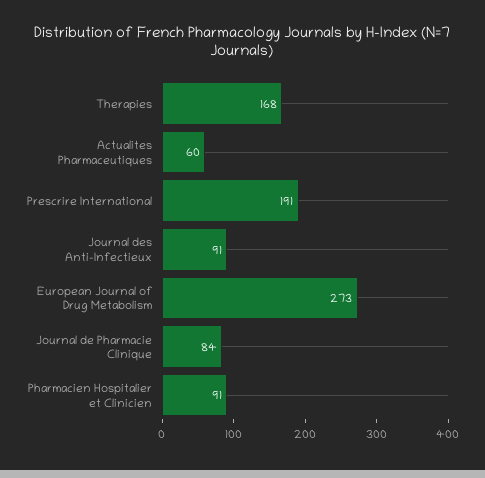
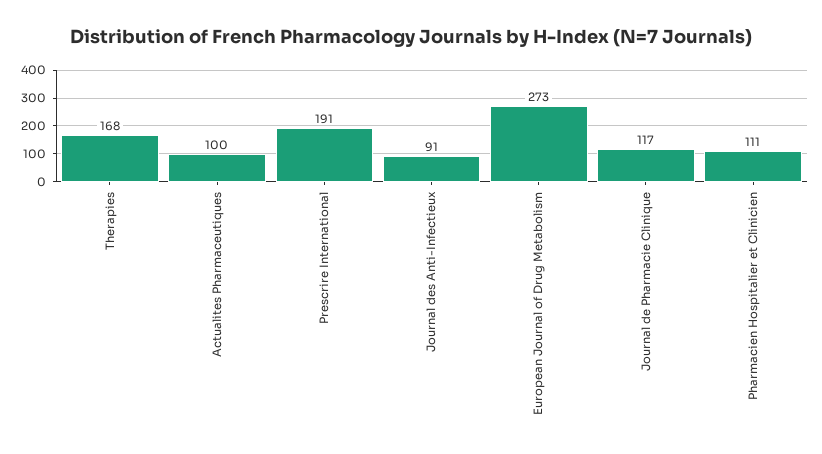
Actualites Pharmaceutiques: 60 -> 100
Journal de Pharmacie Clinique: 84 -> 117
Pharmacien Hospitalier et Clinicien: 91 -> 111

